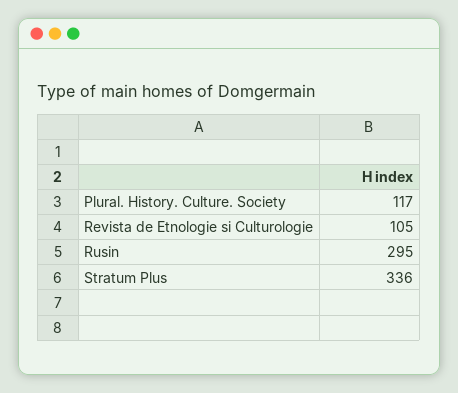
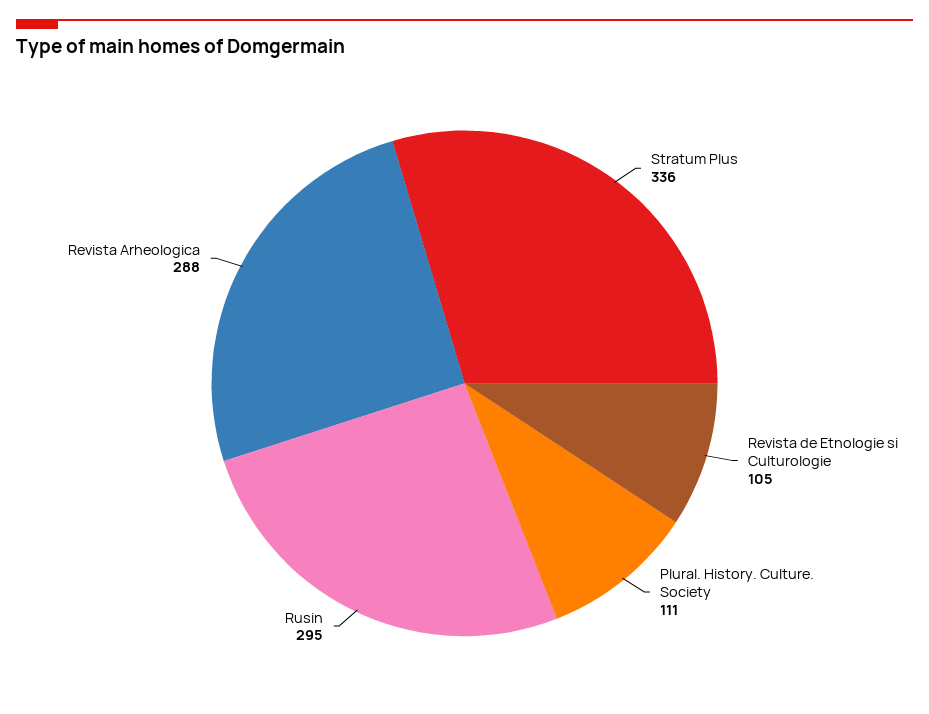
Plural. History. Culture. Society: 117 -> 111
Revista Arheologica: none -> 288

